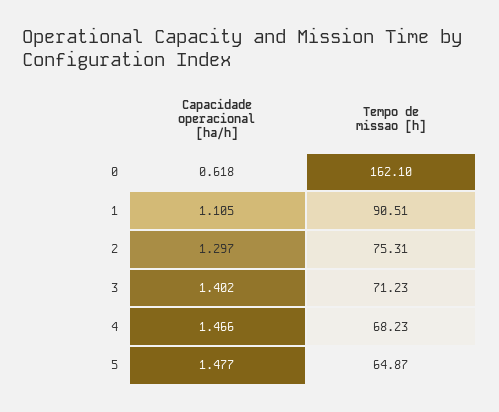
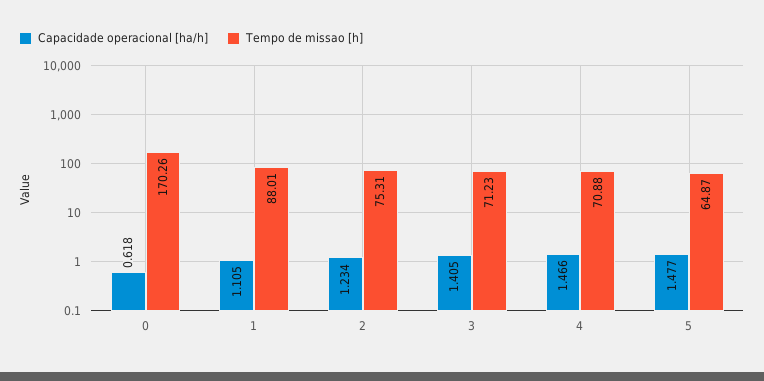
Tempo de missao [h], 0: 162.1 -> 170.26
Tempo de missao [h], 1: 90.51 -> 88.01
Capacidade operacional [ha/h], 2: 1.297 -> 1.234
Capacidade operacional [ha/h], 3: 1.402 -> 1.405
Tempo de missao [h], 4: 68.23 -> 70.88

